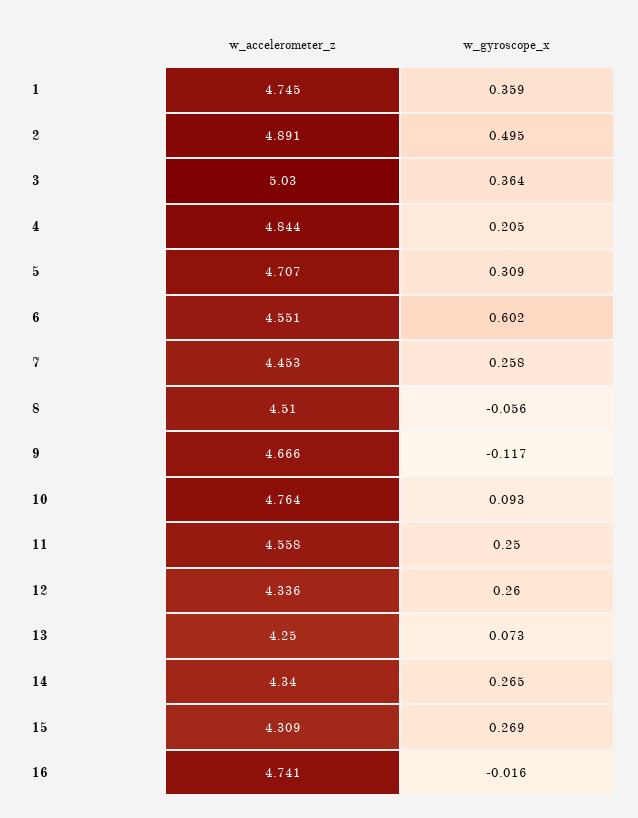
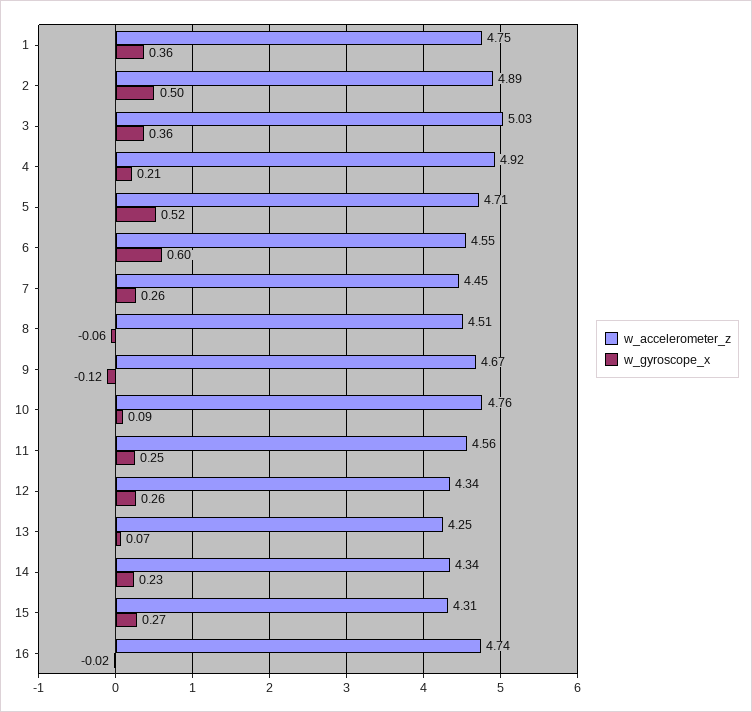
w_accelerometer_z, 4: 4.844 -> 4.92
w_gyroscope_x, 5: 0.309 -> 0.52
w_gyroscope_x, 14: 0.265 -> 0.23

